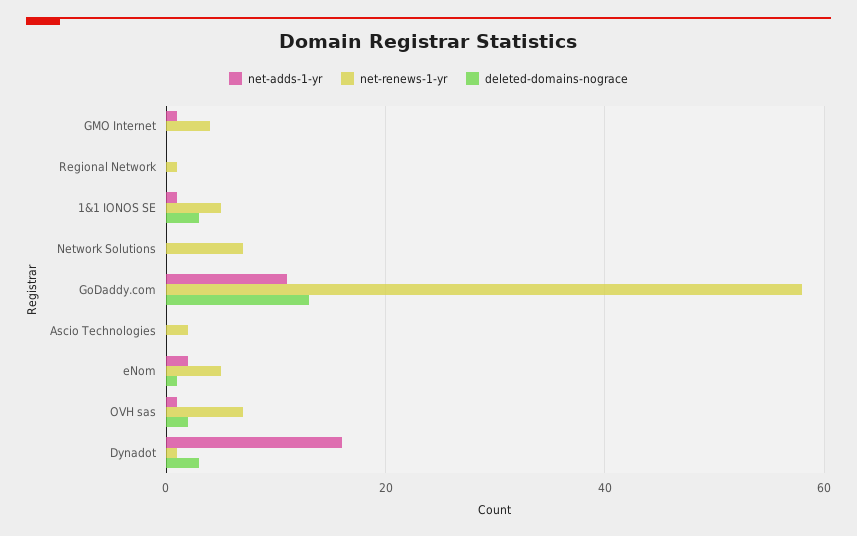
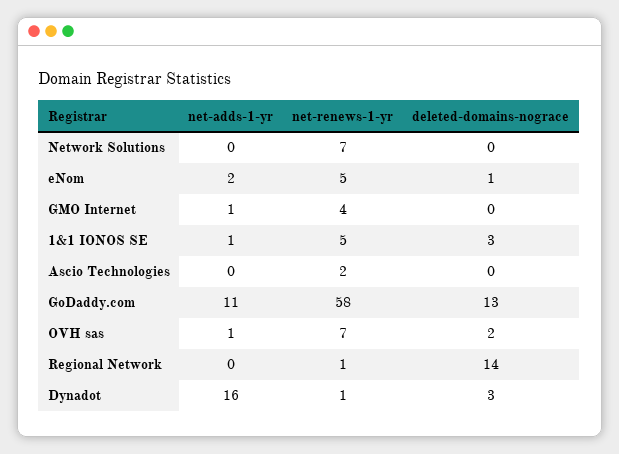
deleted-domains-nograce, Regional Network: 0 -> 14

